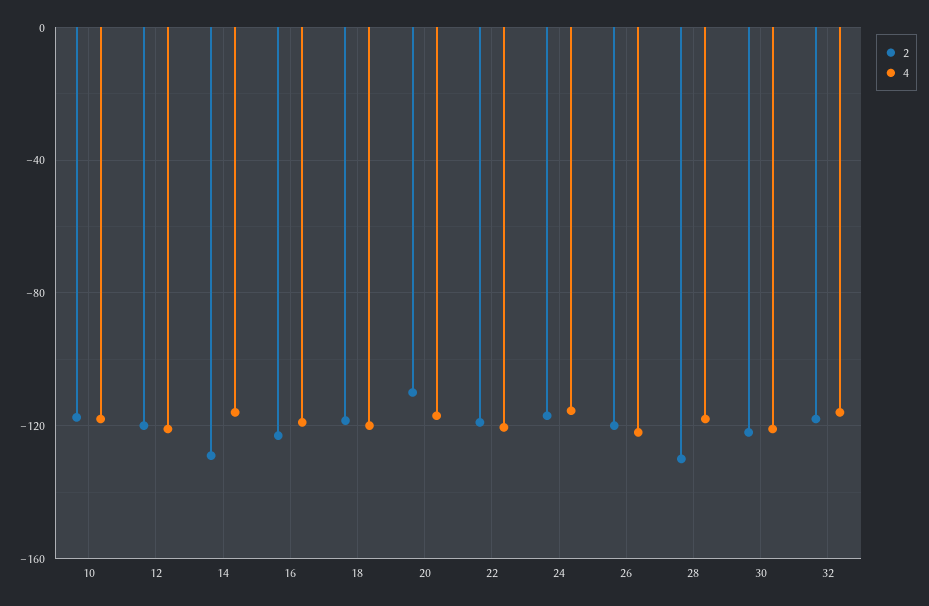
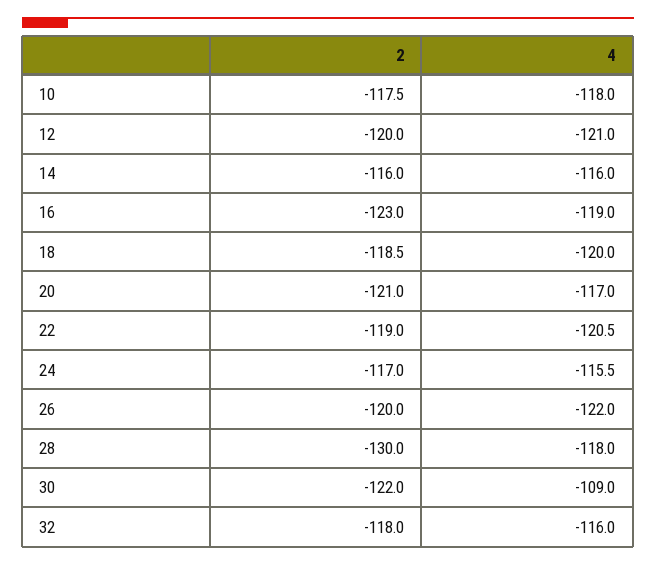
2, 14: -130 -> -116
2, 20: -110 -> -121
4, 30: -120 -> -109

